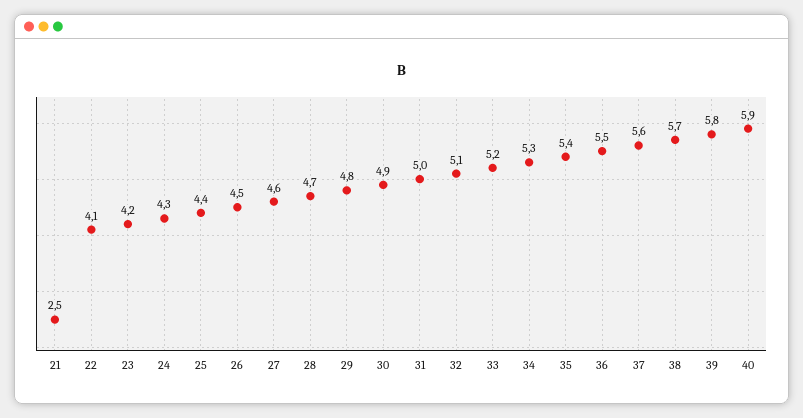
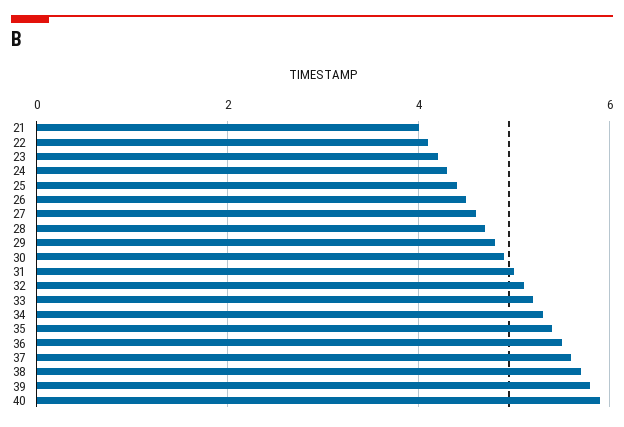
21: 2.5 -> 4

